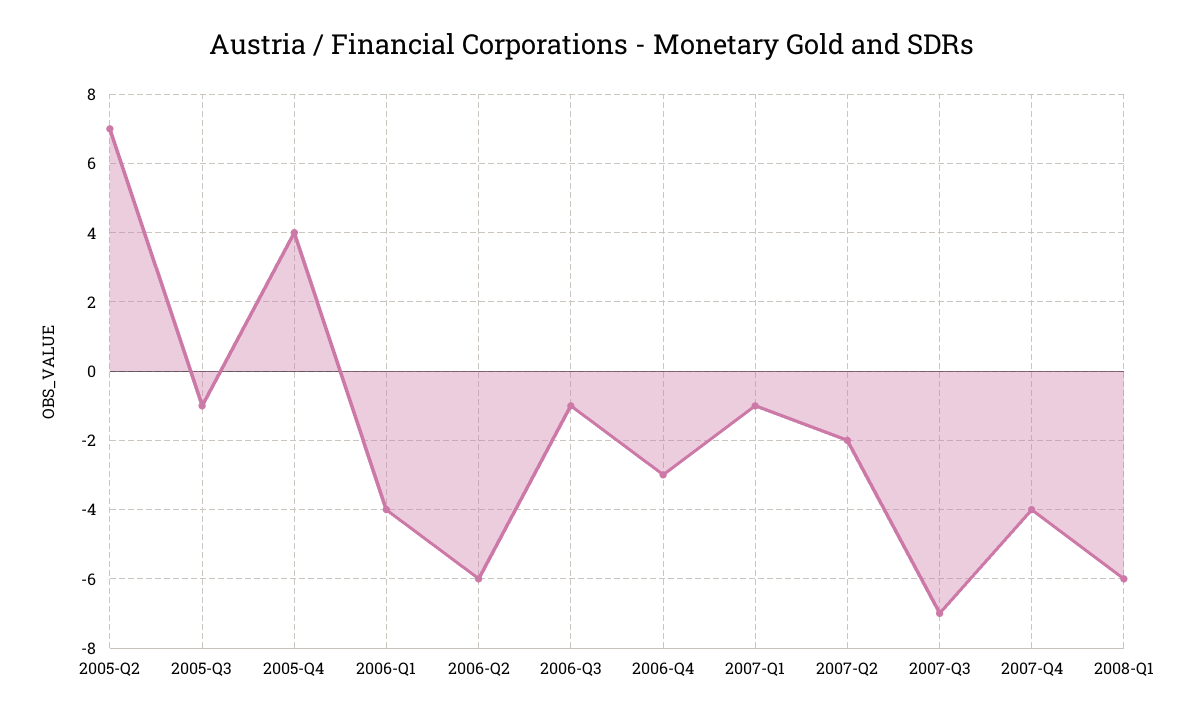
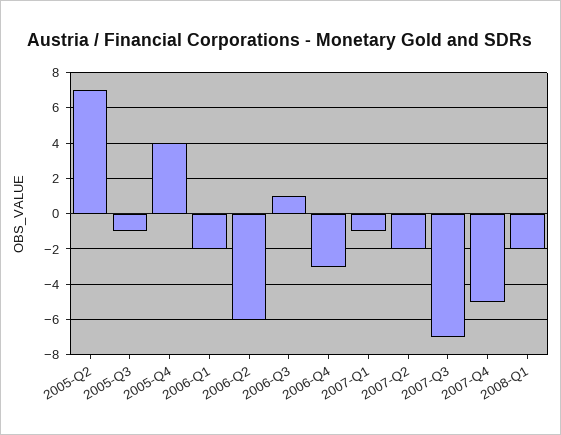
2006-Q1: -4 -> -2
2006-Q3: -1 -> 1
2007-Q4: -4 -> -5
2008-Q1: -6 -> -2

